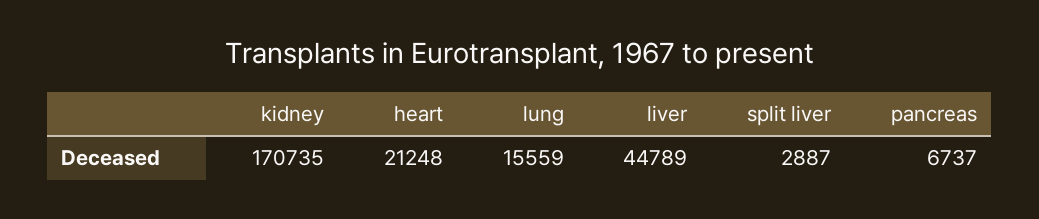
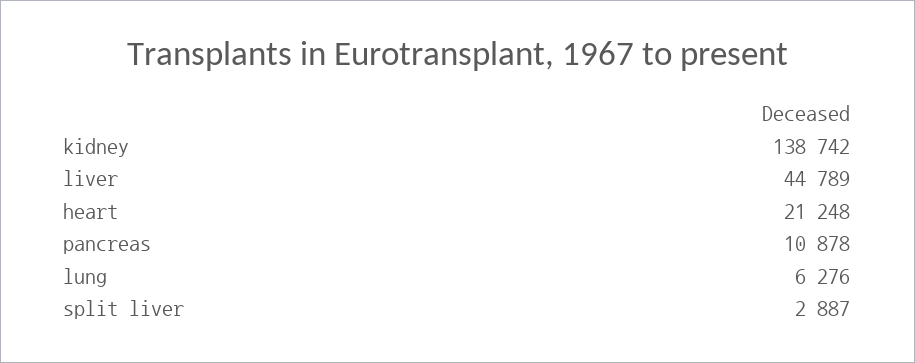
kidney: 170735 -> 138742
lung: 15559 -> 6276
pancreas: 6737 -> 10878

